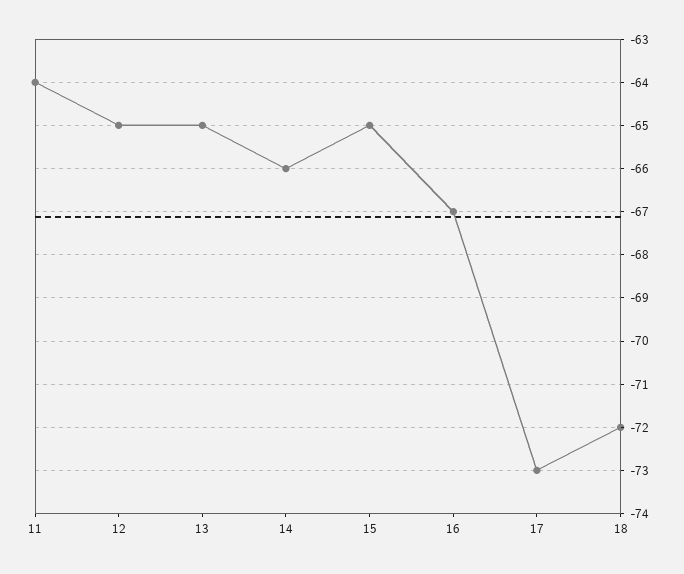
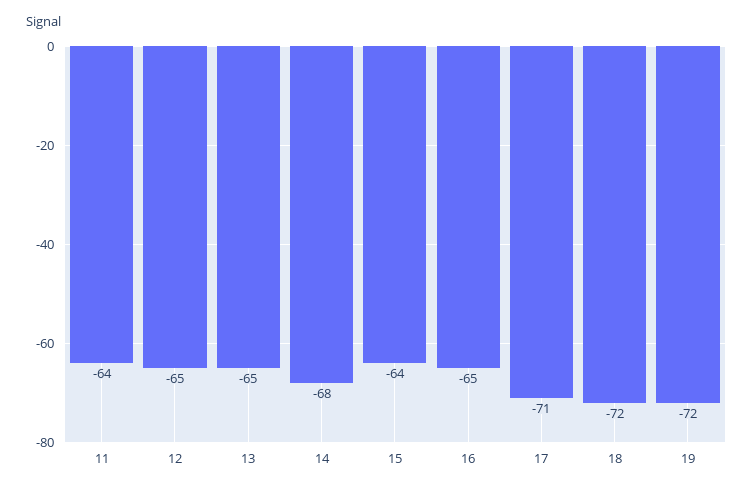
14: -66 -> -68
15: -65 -> -64
16: -67 -> -65
17: -73 -> -71
19: none -> -72

